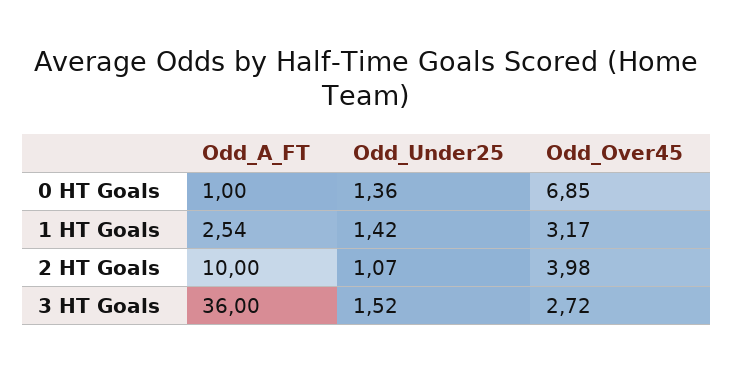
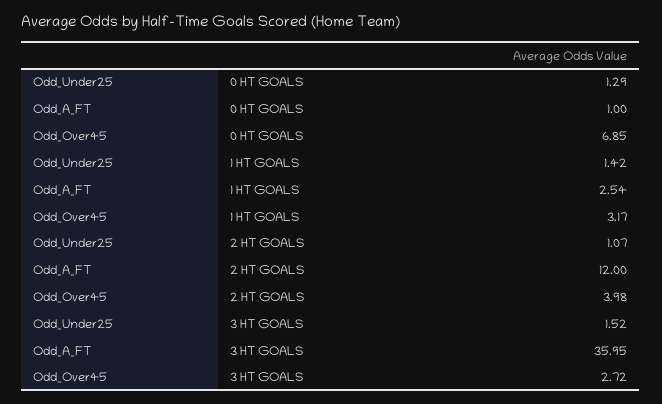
Odd_Under25, 0 HT Goals: 1.36 -> 1.29
Odd_A_FT, 2 HT Goals: 10 -> 12
Odd_A_FT, 3 HT Goals: 36 -> 35.95

